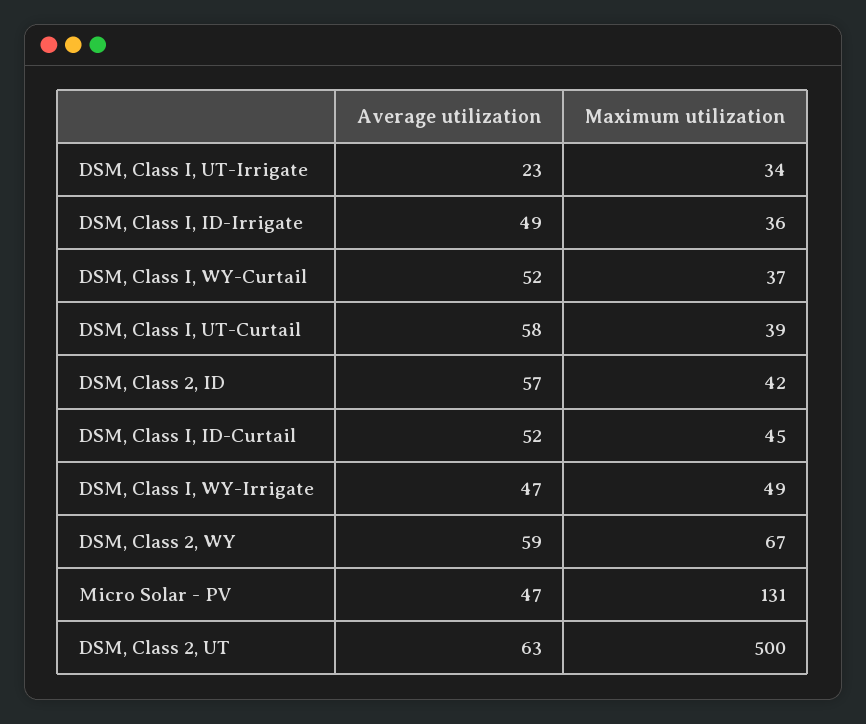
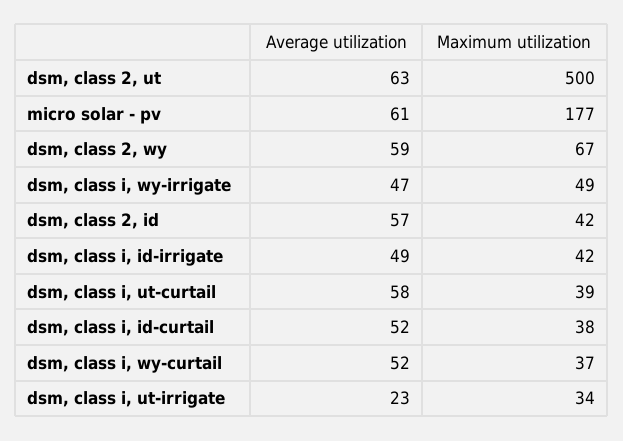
Maximum utilization, DSM, Class I, ID-Irrigate: 36 -> 42
Maximum utilization, DSM, Class I, ID-Curtail: 45 -> 38
Average utilization, Micro Solar - PV: 47 -> 61
Maximum utilization, Micro Solar - PV: 131 -> 177

